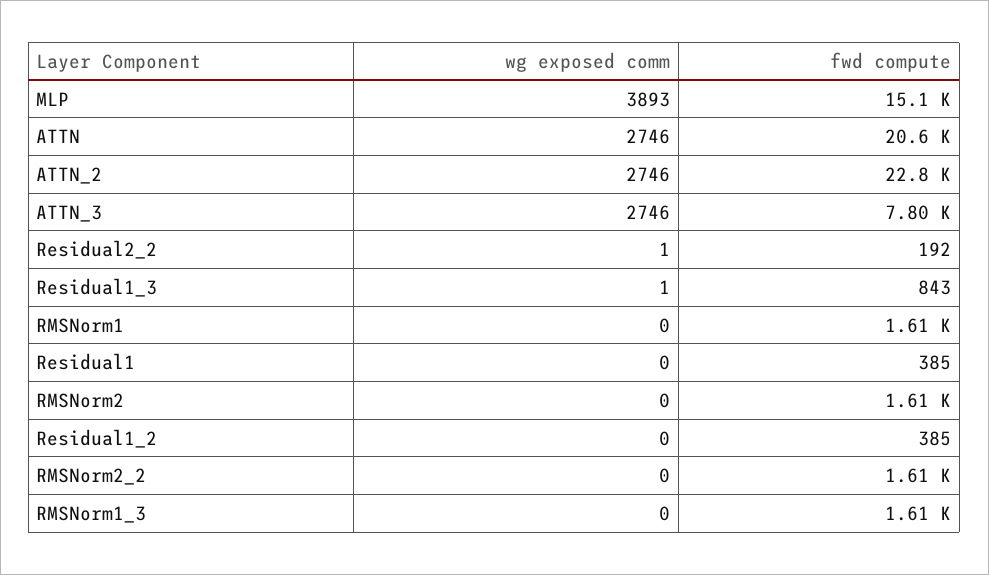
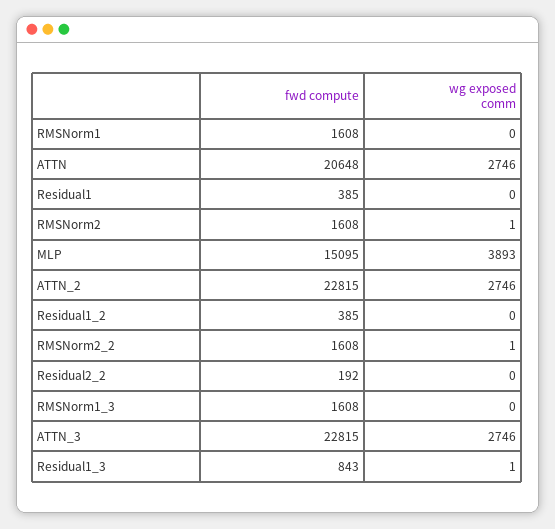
fwd compute, ATTN_3: 7800 -> 22815
wg exposed comm, Residual2_2: 1 -> 0
wg exposed comm, RMSNorm2: 0 -> 1
wg exposed comm, RMSNorm2_2: 0 -> 1

